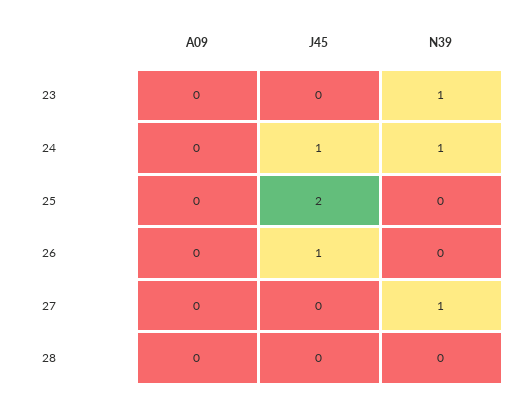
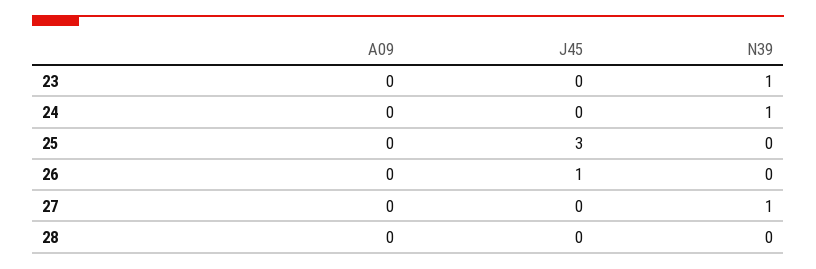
J45, 24: 1 -> 0
J45, 25: 2 -> 3

